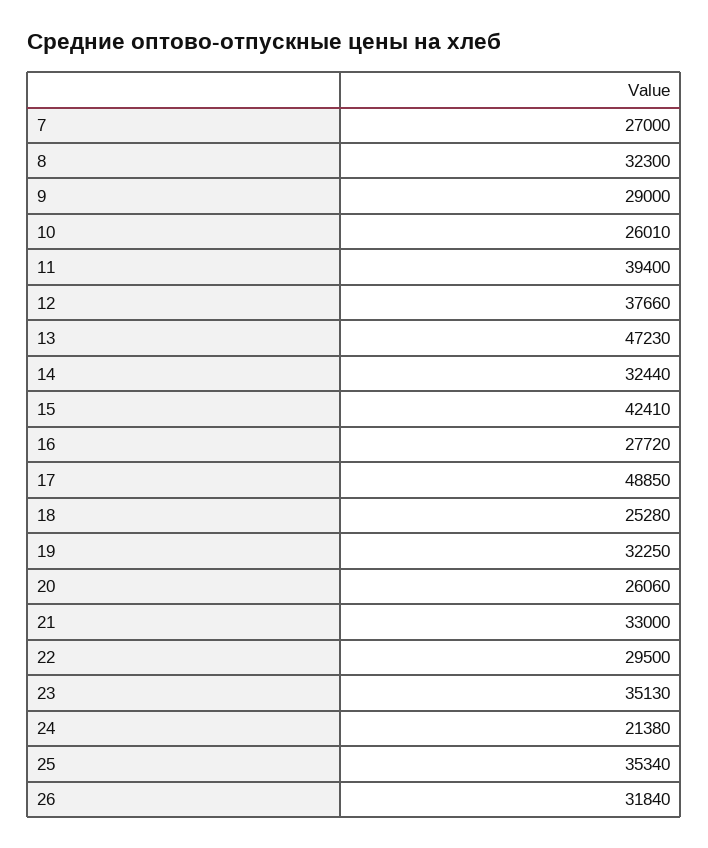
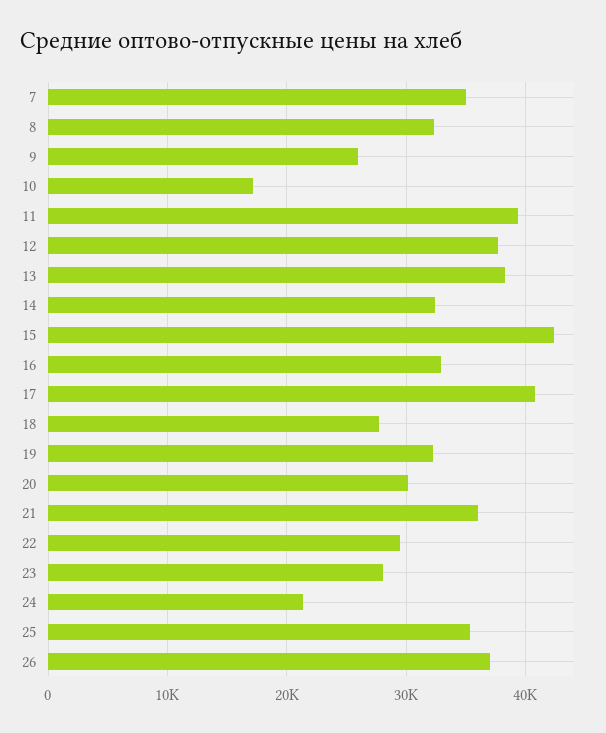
7: 27000 -> 35000
9: 29000 -> 26000
10: 26010 -> 17000
13: 47230 -> 38000
16: 27720 -> 33000
17: 48850 -> 41000
18: 25280 -> 28000
20: 26060 -> 30000
21: 33000 -> 36000
23: 35130 -> 28000
26: 31840 -> 37000

